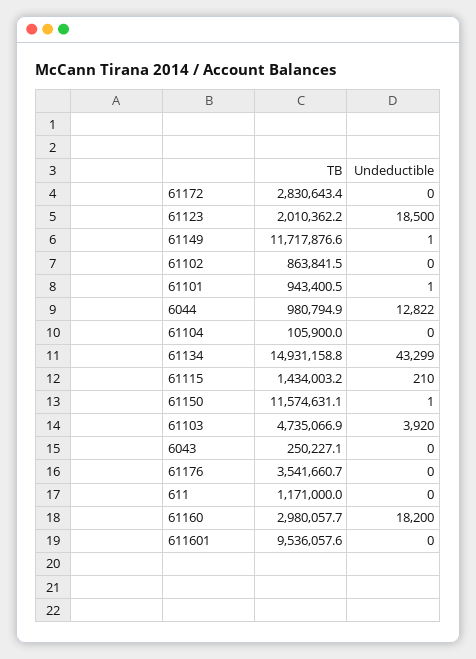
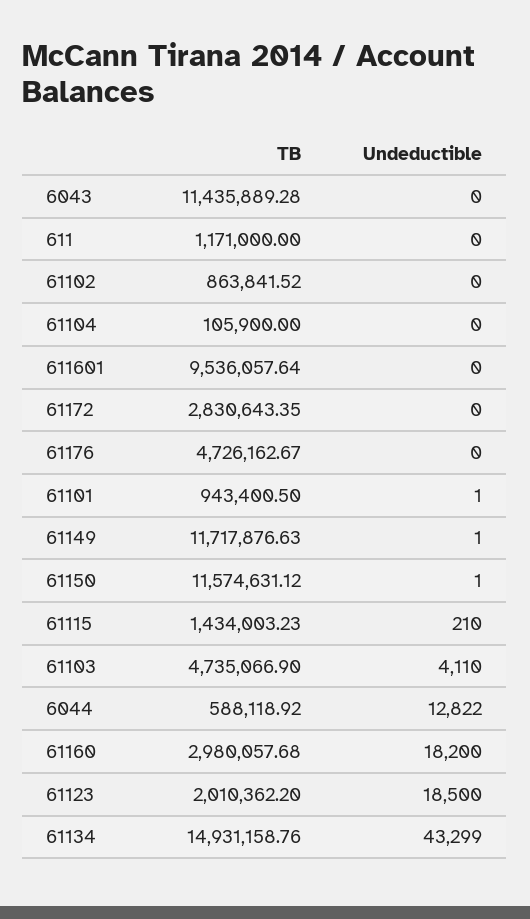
TB, 6044: 980794.9 -> 588118.92
Undeductible, 61103: 3920 -> 4110
TB, 6043: 250227.1 -> 11435889.28
TB, 61176: 3541660.7 -> 4726162.67

